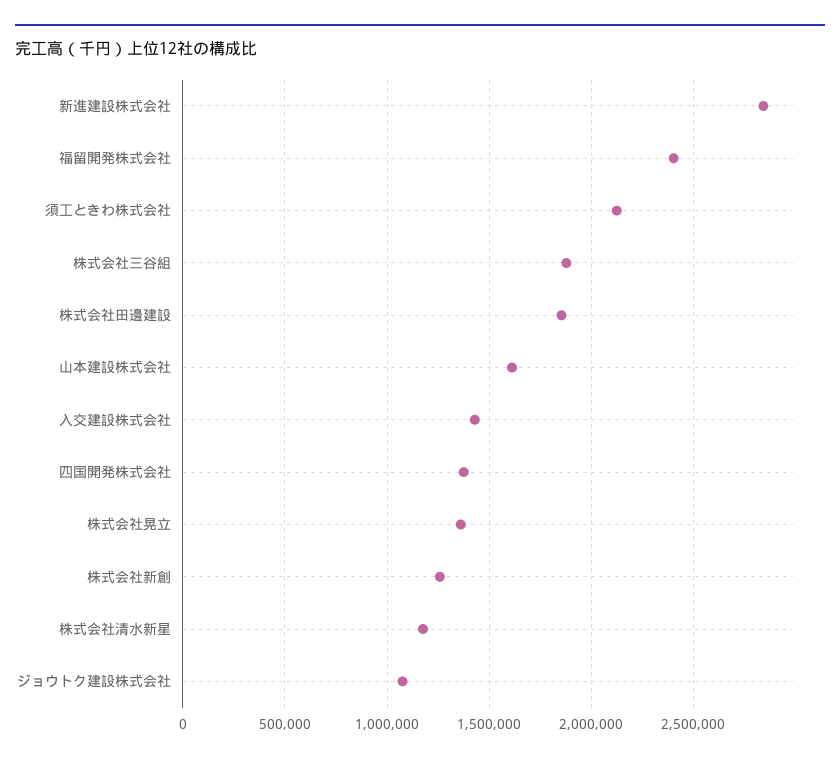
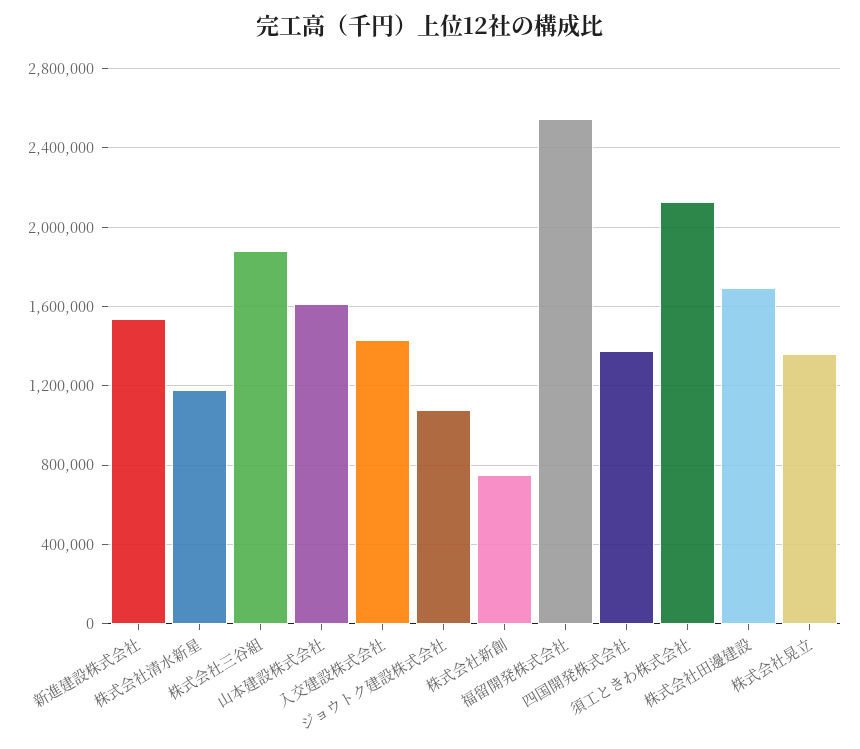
新進建設株式会社: 2850000 -> 1550000
福留開発株式会社: 2400000 -> 2550000
株式会社田邊建設: 1850000 -> 1700000
株式会社新創: 1250000 -> 750000

